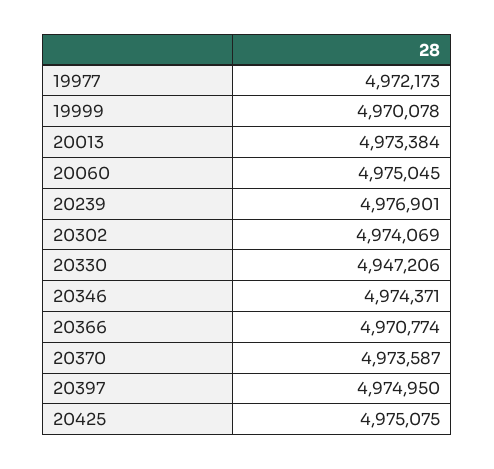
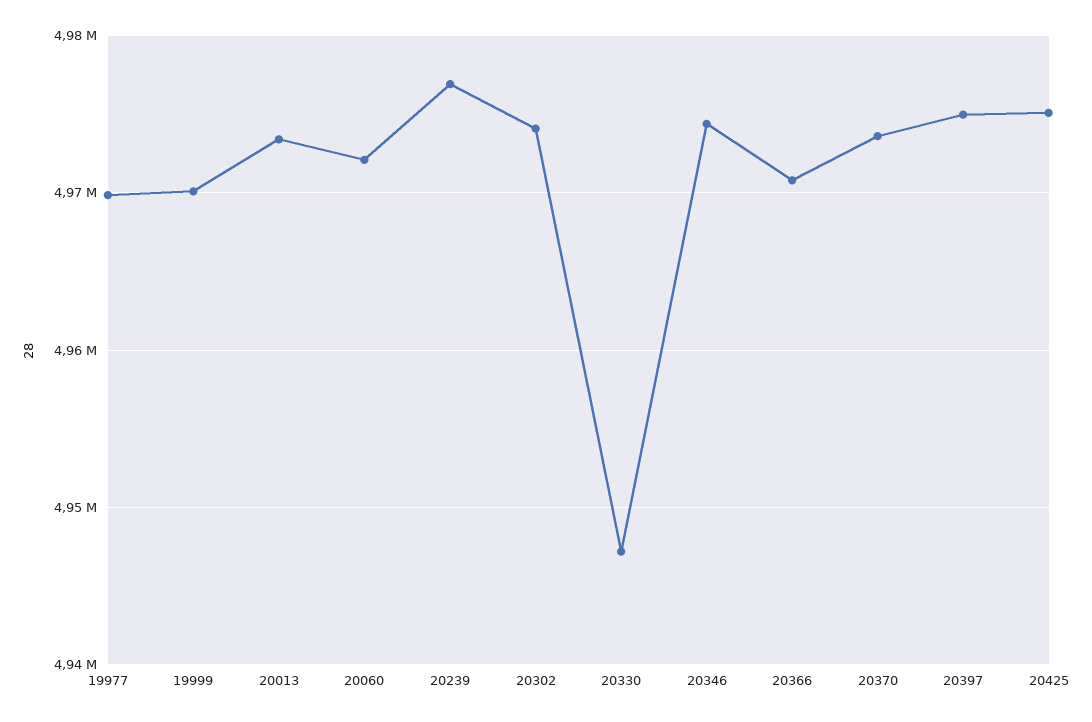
19977: 4972173 -> 4970000
20060: 4975045 -> 4972000

